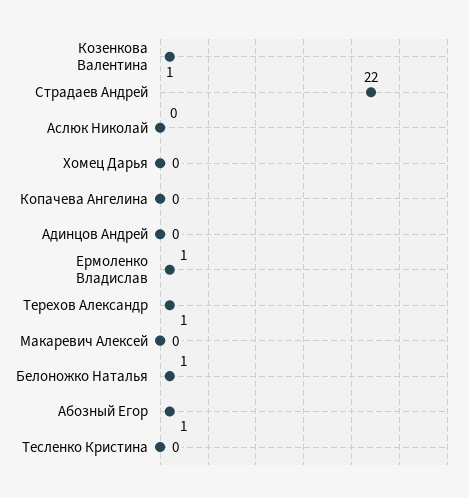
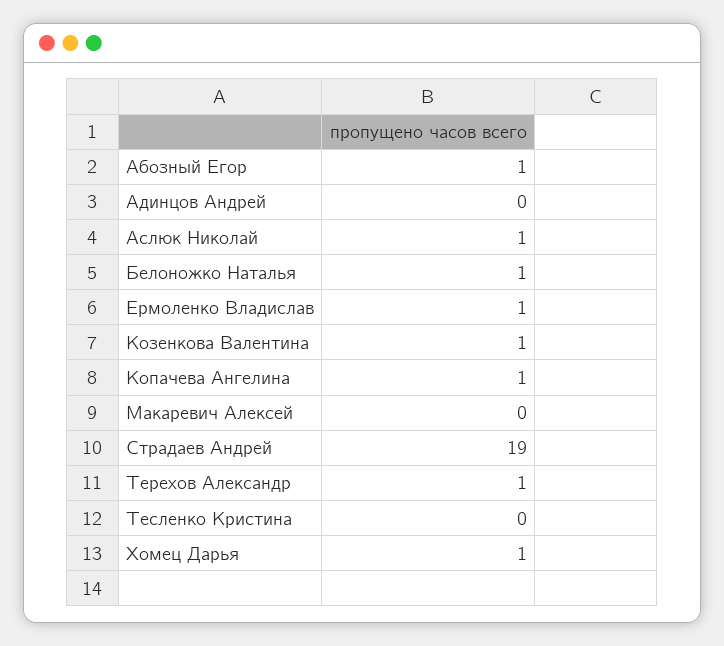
Страдаев Андрей: 22 -> 19
Аслюк Николай: 0 -> 1
Хомец Дарья: 0 -> 1
Копачева Ангелина: 0 -> 1

